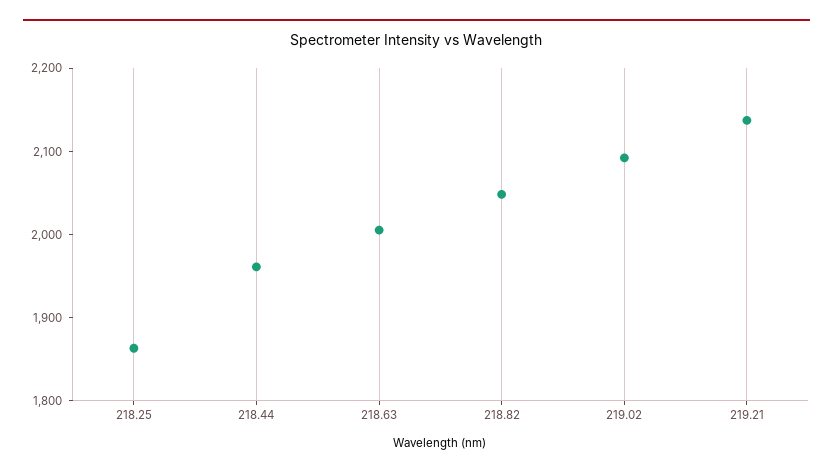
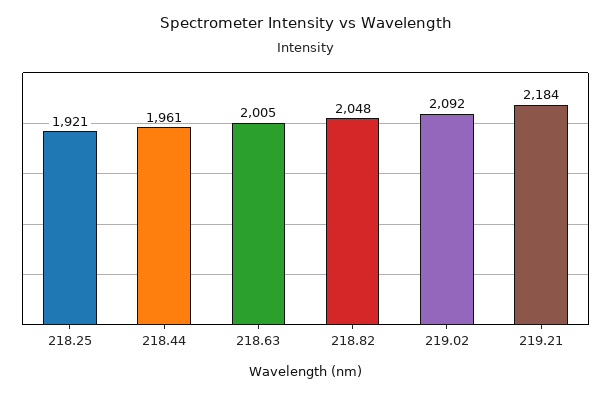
218.25: 1860 -> 1921
219.21: 2140 -> 2184

